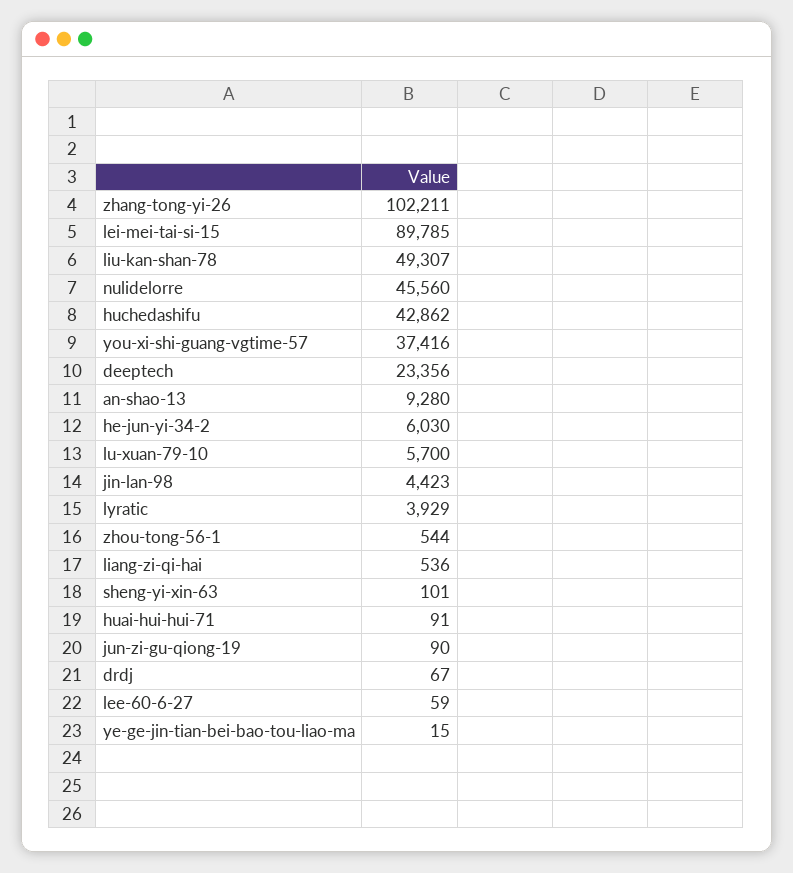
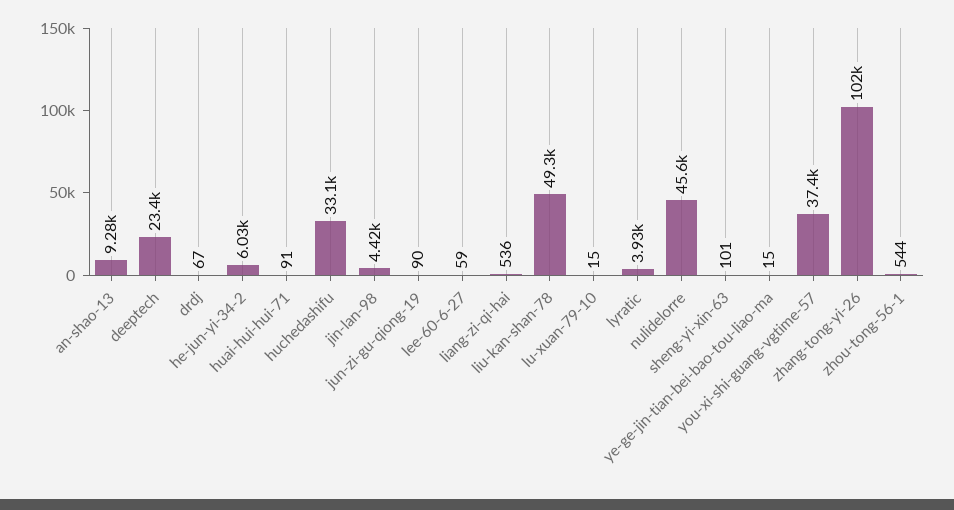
lei-mei-tai-si-15: 89785 -> none
huchedashifu: 42862 -> 33100
lu-xuan-79-10: 5700 -> 15

